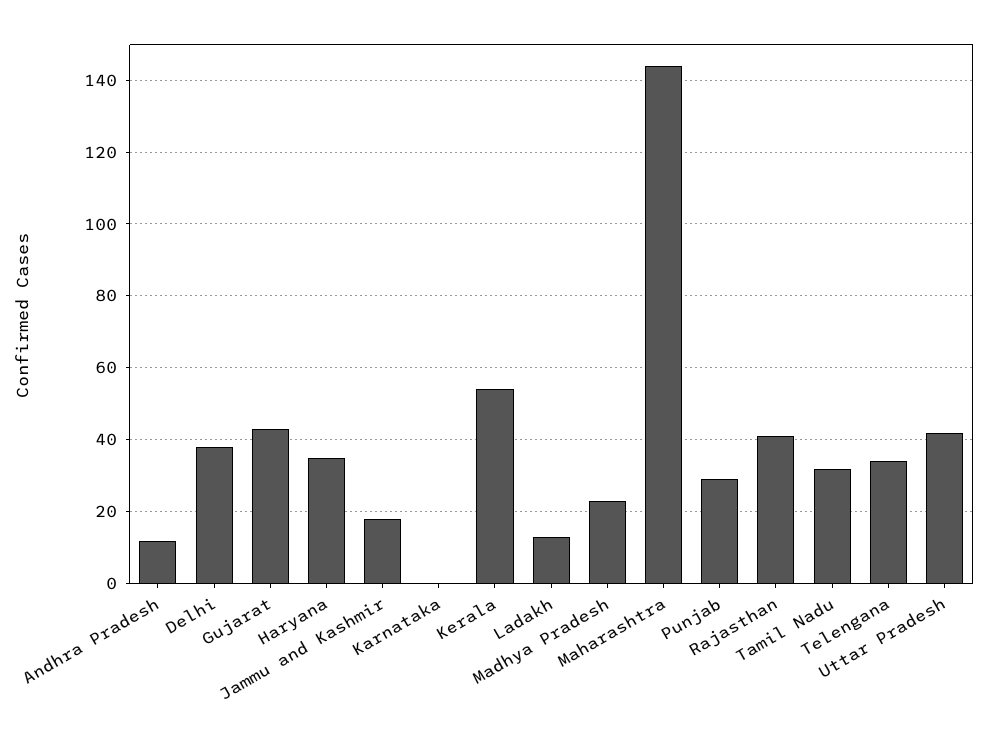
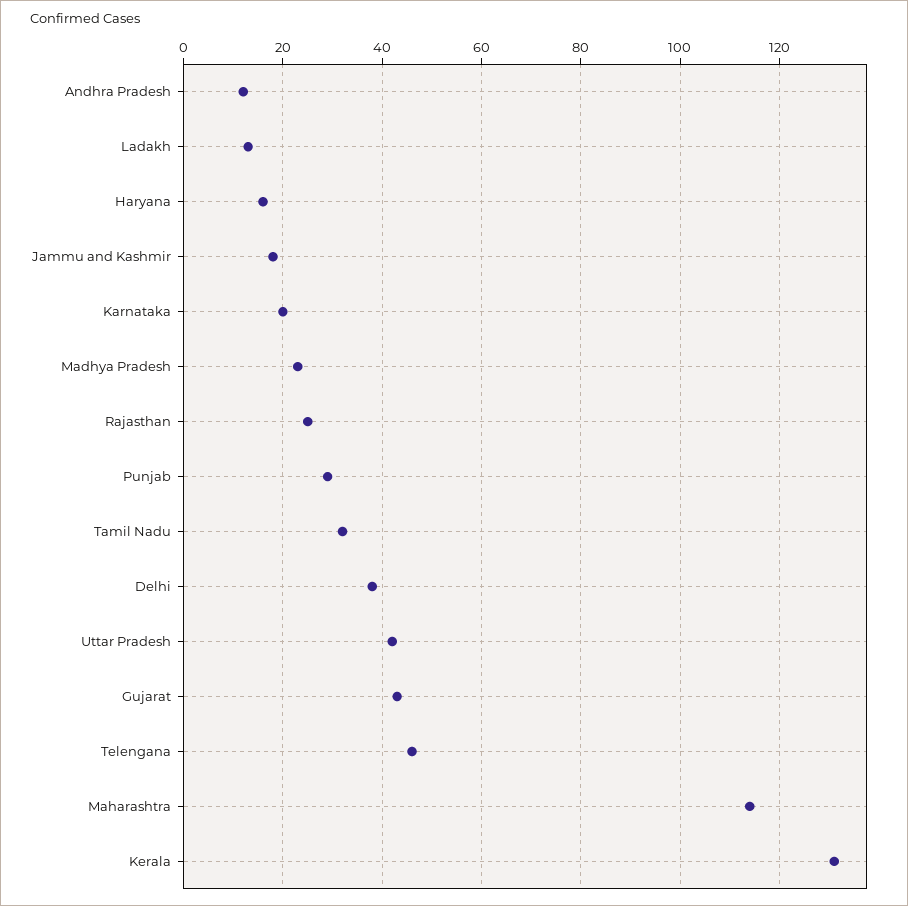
Haryana: 35 -> 15
Karnataka: 0 -> 20
Kerala: 55 -> 130
Maharashtra: 145 -> 115
Rajasthan: 40 -> 25
Telengana: 35 -> 45

